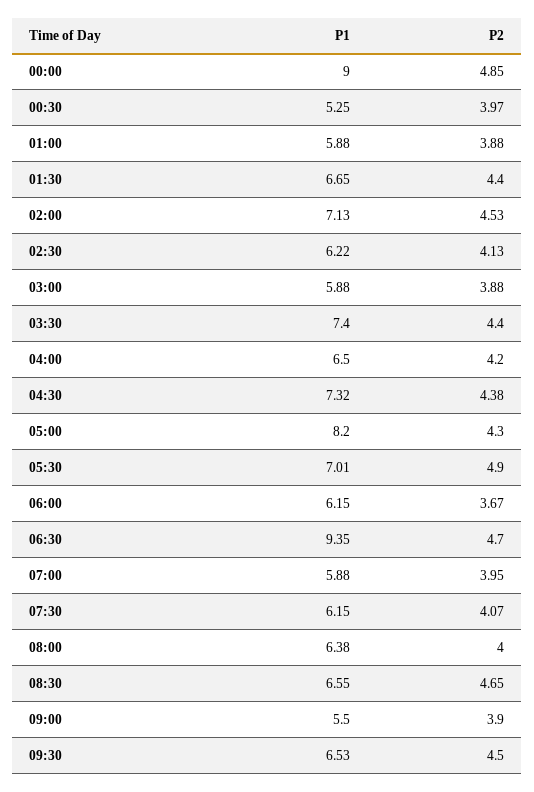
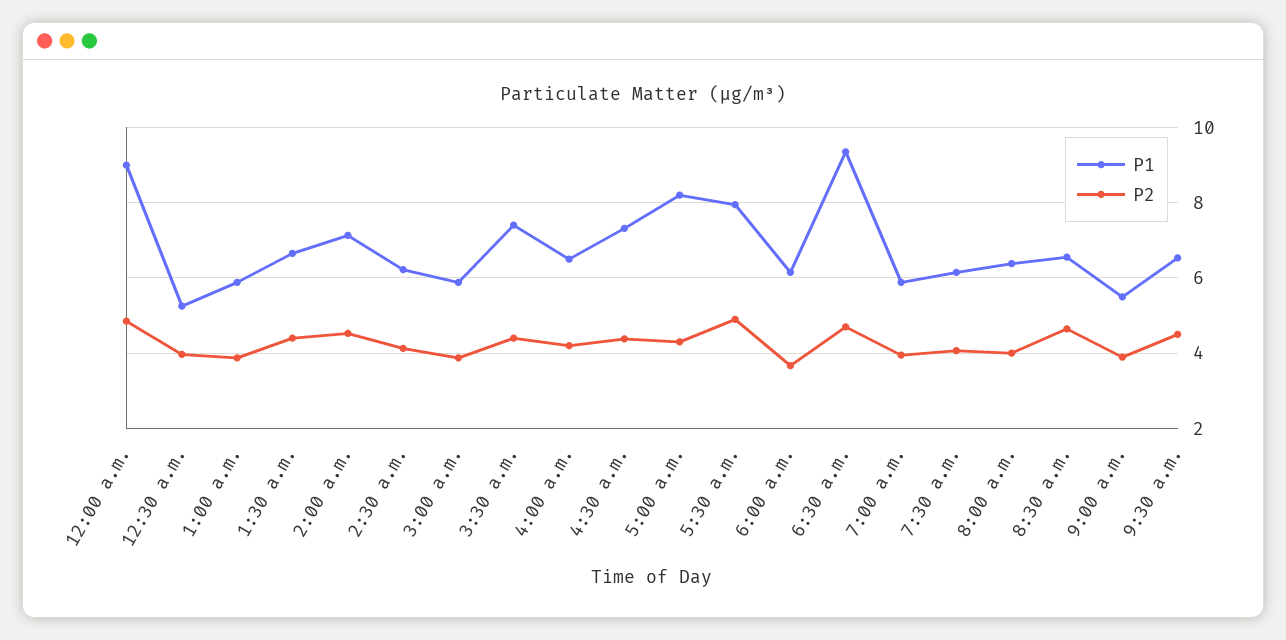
P1, 05:30: 7.01 -> 8

